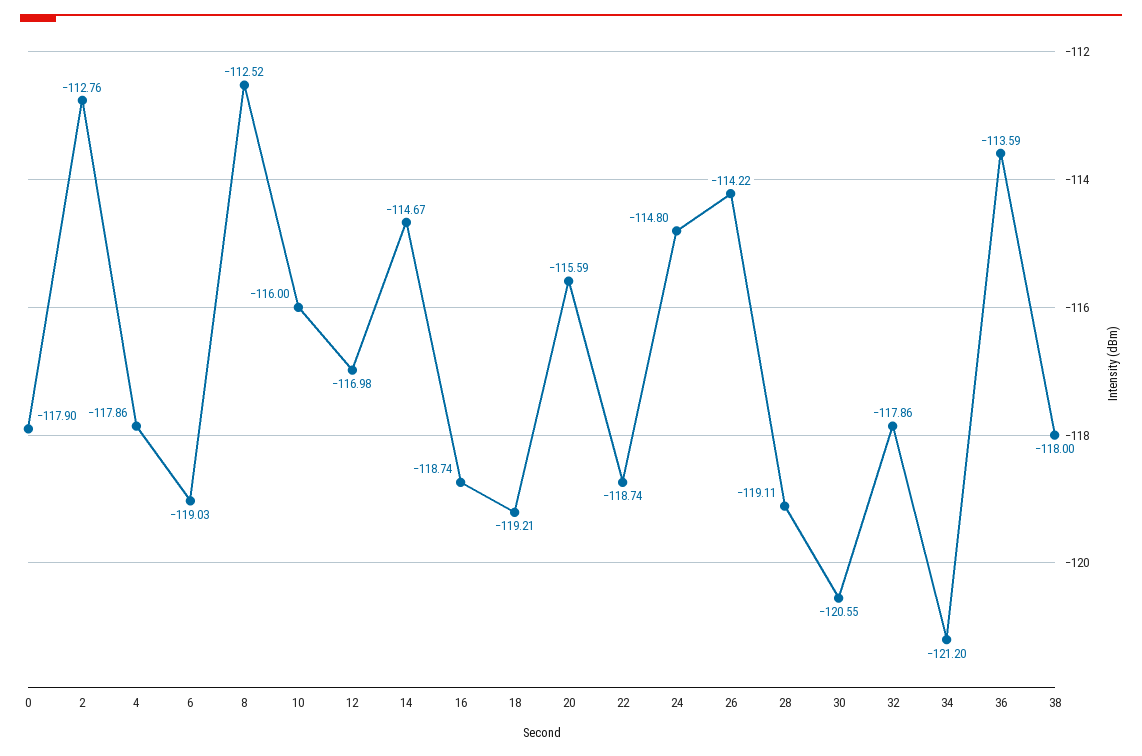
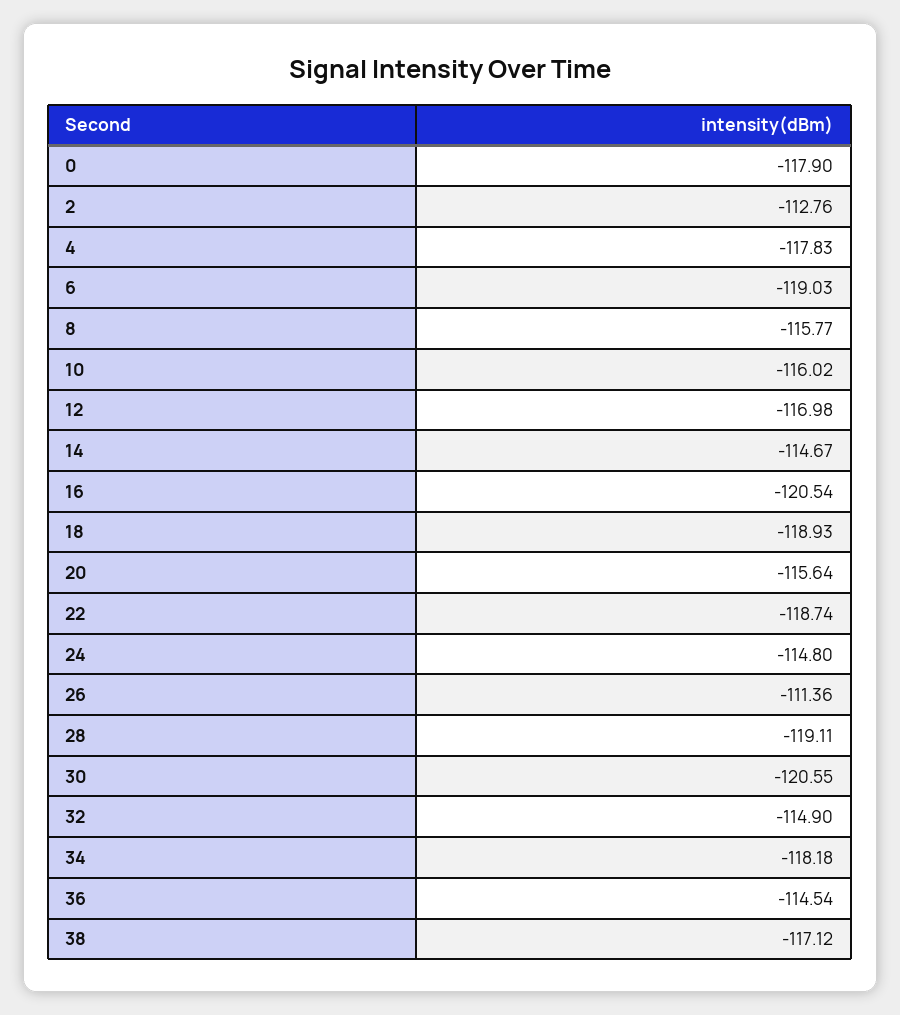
4: -117.86 -> -117.83
8: -112.52 -> -115.77
10: -116 -> -116.02
16: -118.74 -> -120.54
18: -119.21 -> -118.93
20: -115.59 -> -115.64
26: -114.22 -> -111.36
32: -117.86 -> -114.9
34: -121.2 -> -118.18
36: -113.59 -> -114.54
38: -118 -> -117.12

